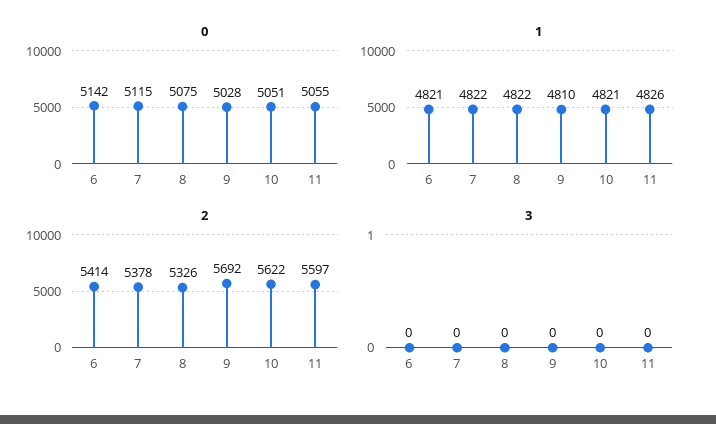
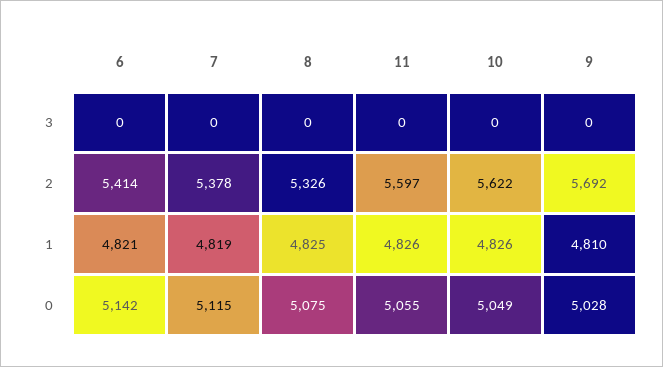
0, 10: 5051 -> 5049
1, 7: 4822 -> 4819
1, 8: 4822 -> 4825
1, 10: 4821 -> 4826

